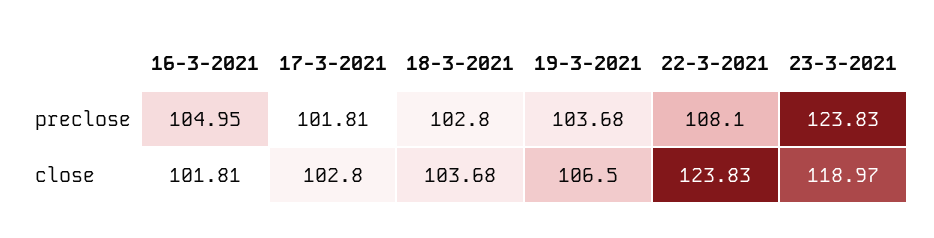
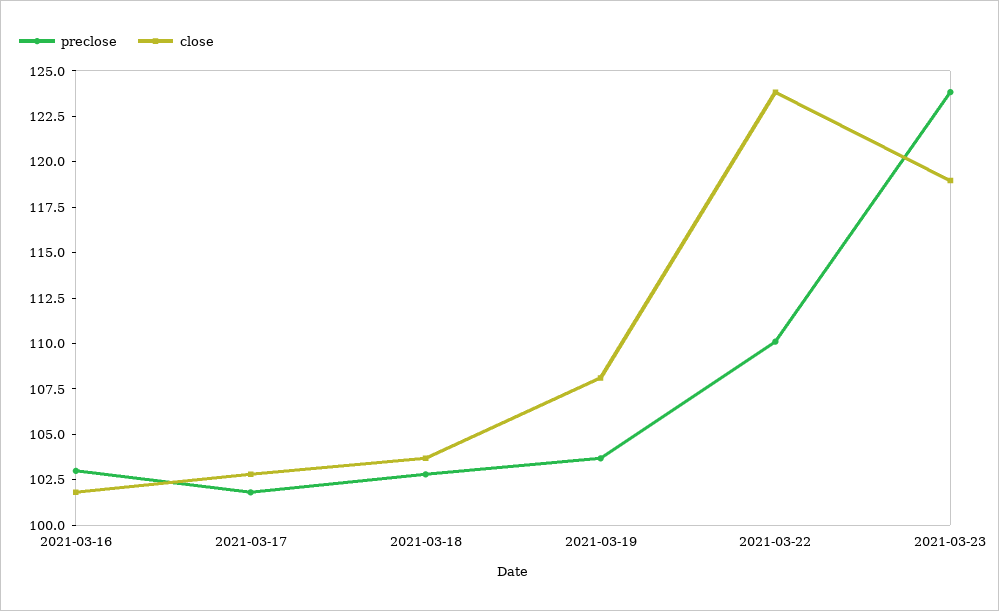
preclose, 16-3-2021: 104.95 -> 103
preclose, 22-3-2021: 108.1 -> 110
close, 19-3-2021: 106.5 -> 108

